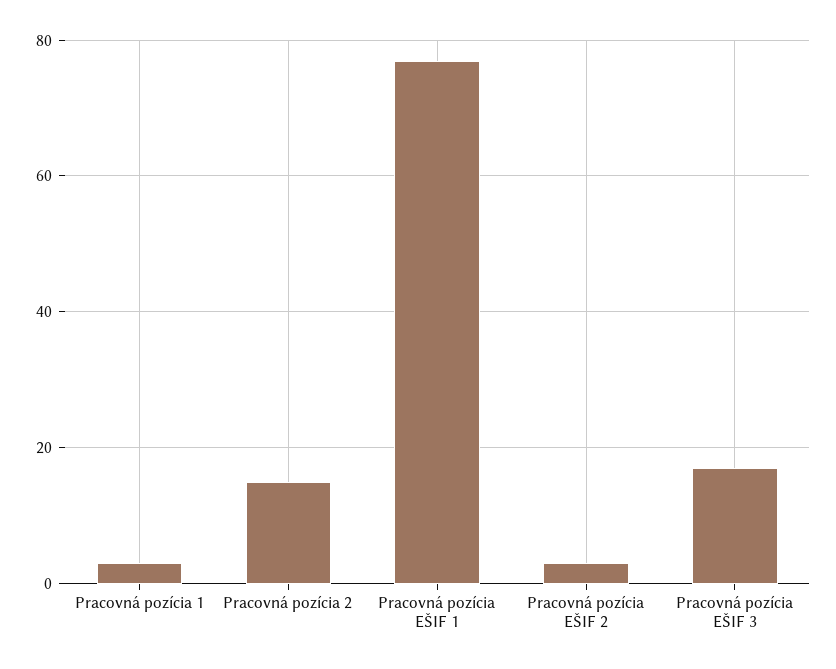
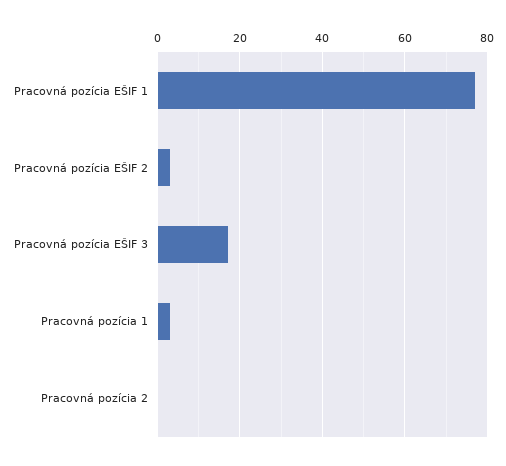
Pracovná pozícia 2: 15 -> 0

